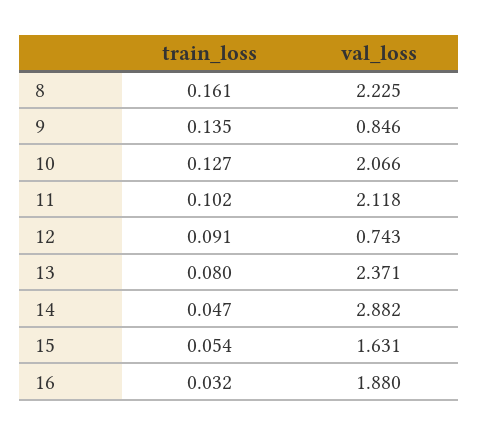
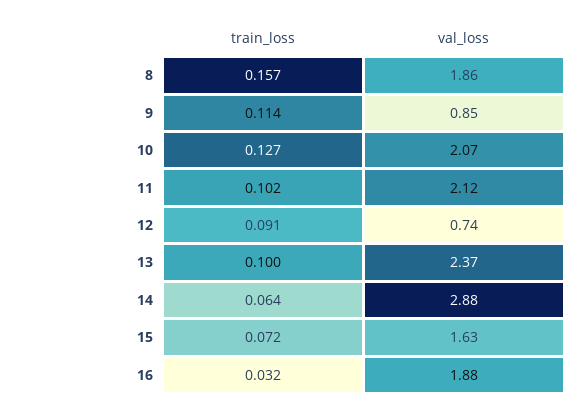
train_loss, 8: 0.161 -> 0.157
val_loss, 8: 2.225 -> 1.86
train_loss, 9: 0.135 -> 0.114
train_loss, 13: 0.08 -> 0.1
train_loss, 14: 0.047 -> 0.064
train_loss, 15: 0.054 -> 0.072

